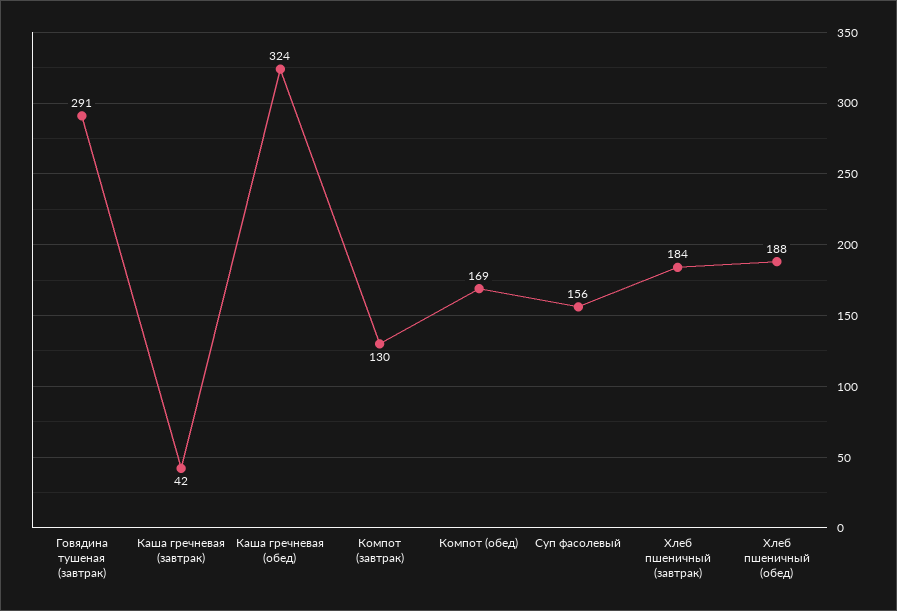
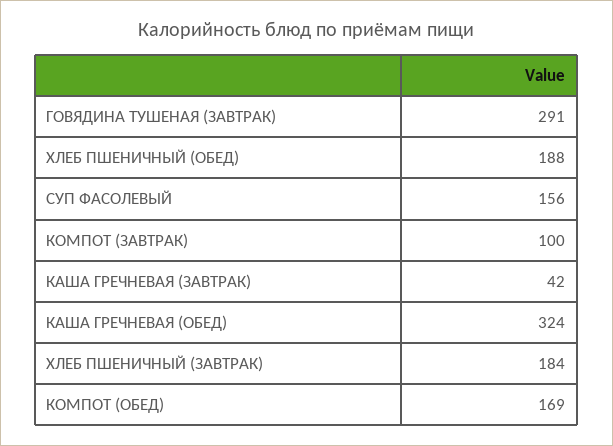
Компот (завтрак): 130 -> 100

